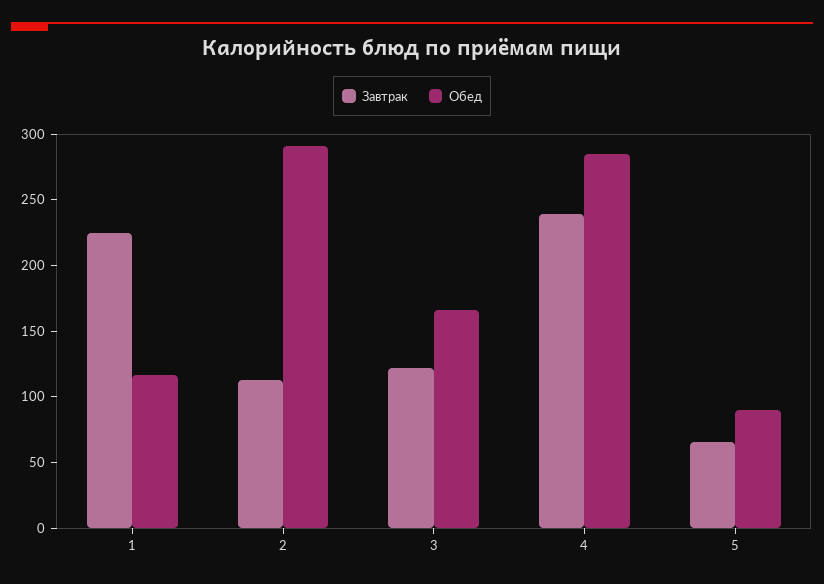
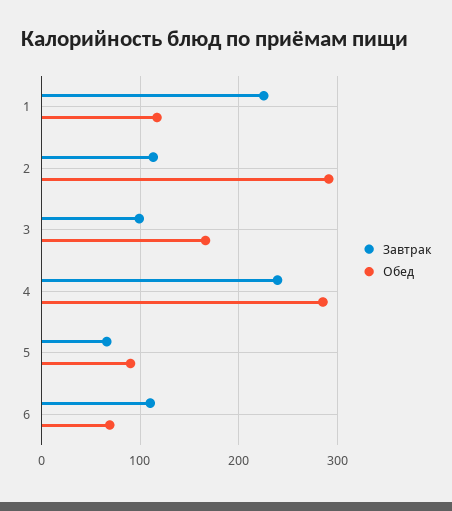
Завтрак, 3: 120 -> 100
Завтрак, 6: none -> 110
Обед, 6: none -> 70

